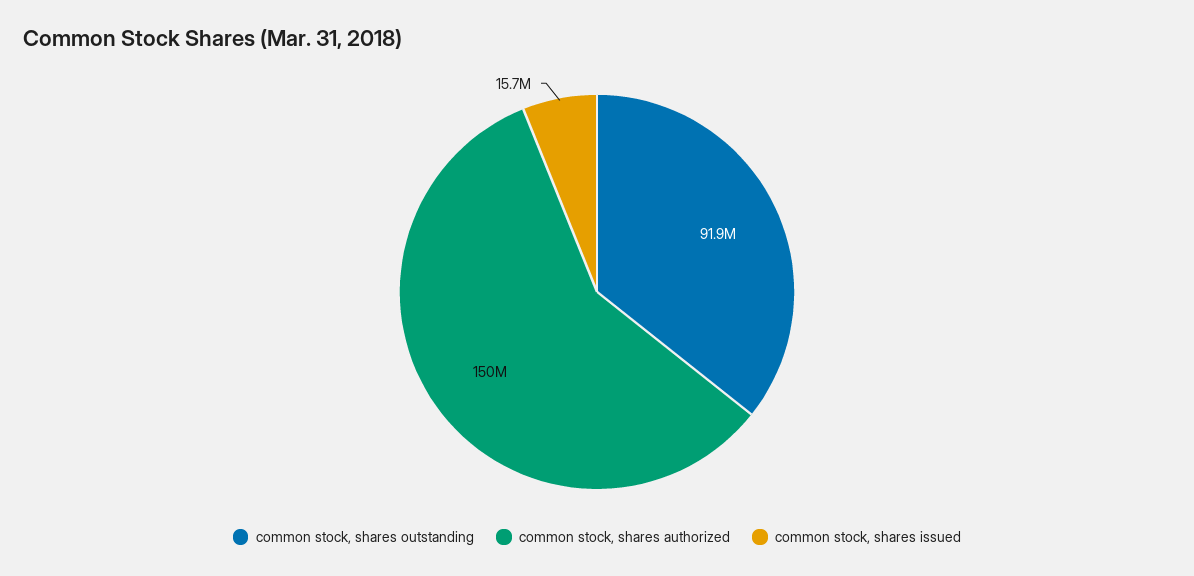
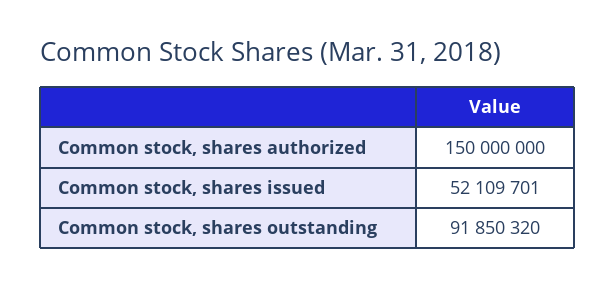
common stock, shares issued: 15700000 -> 52109701

